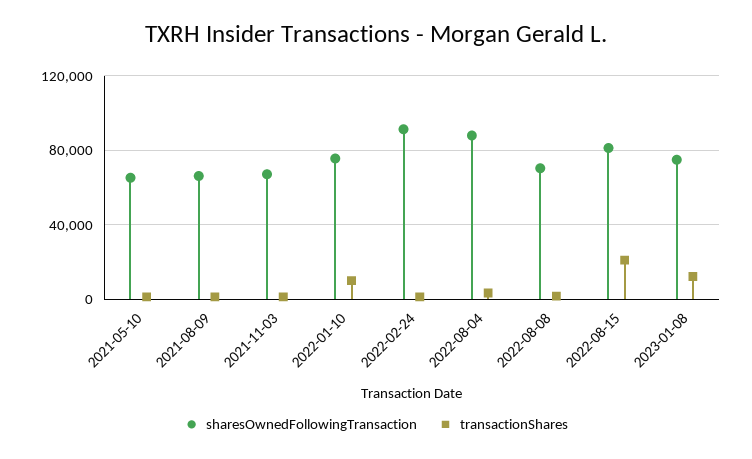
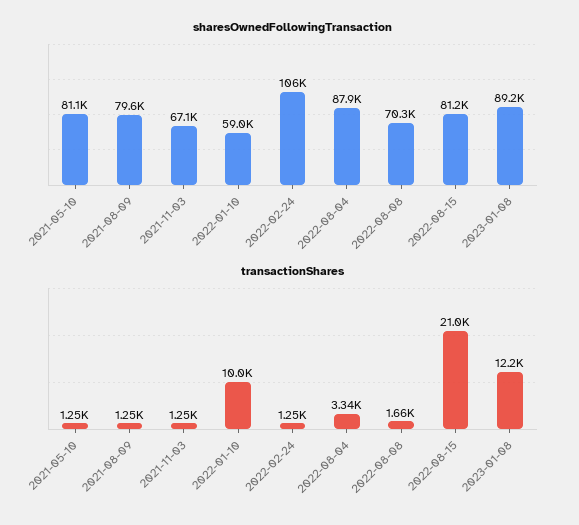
sharesOwnedFollowingTransaction, 2021-05-10: 65000 -> 81100
sharesOwnedFollowingTransaction, 2021-08-09: 65000 -> 79600
sharesOwnedFollowingTransaction, 2022-01-10: 75000 -> 59000
sharesOwnedFollowingTransaction, 2022-02-24: 90000 -> 106000
sharesOwnedFollowingTransaction, 2023-01-08: 75000 -> 89200

